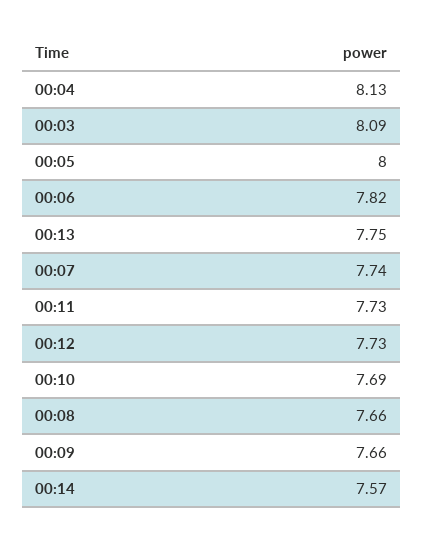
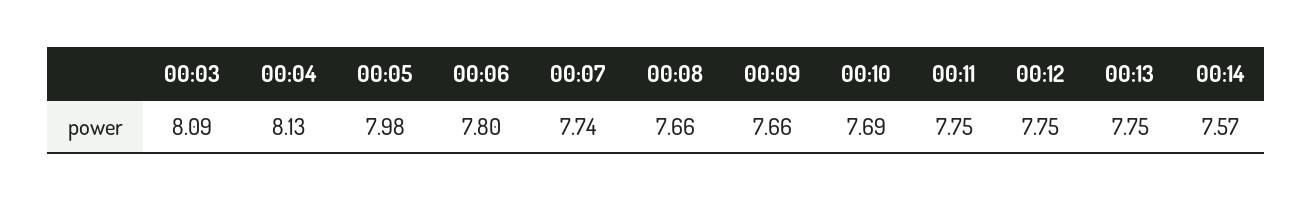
00:05: 8 -> 7.98
00:06: 7.82 -> 7.8
00:11: 7.73 -> 7.75
00:12: 7.73 -> 7.75

